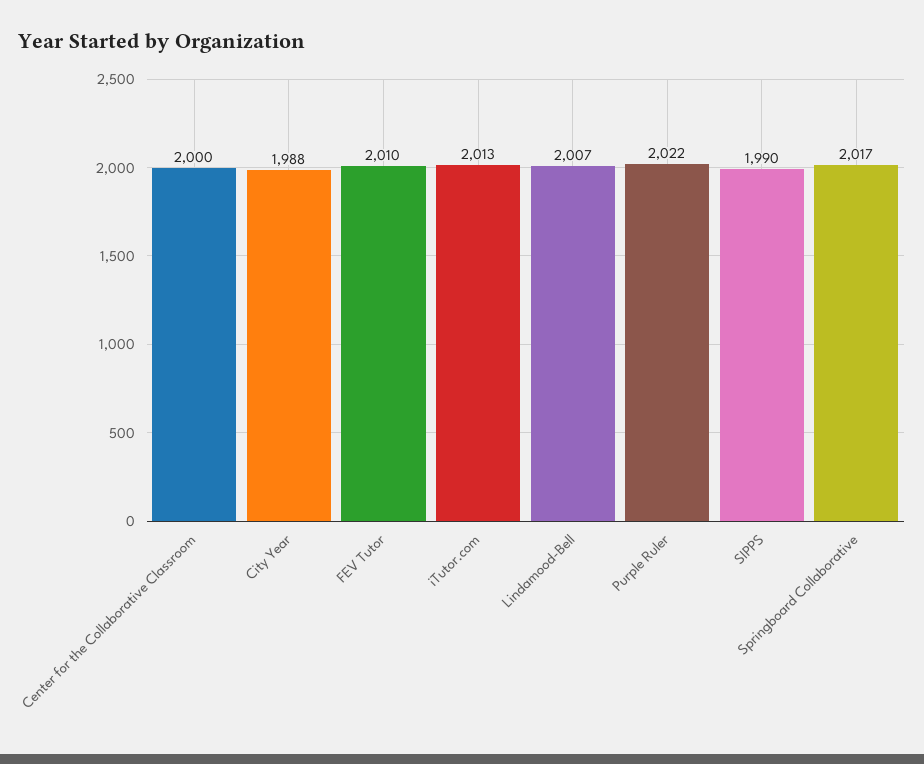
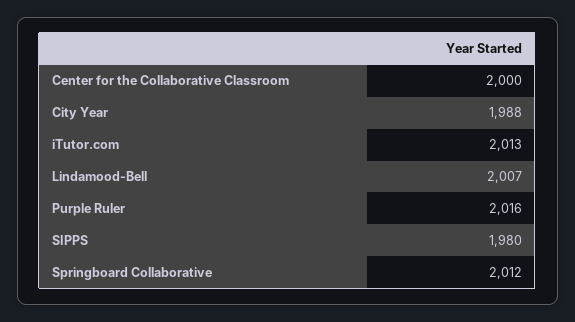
FEV Tutor: 2010 -> none
Purple Ruler: 2022 -> 2016
SIPPS: 1990 -> 1980
Springboard Collaborative: 2017 -> 2012

